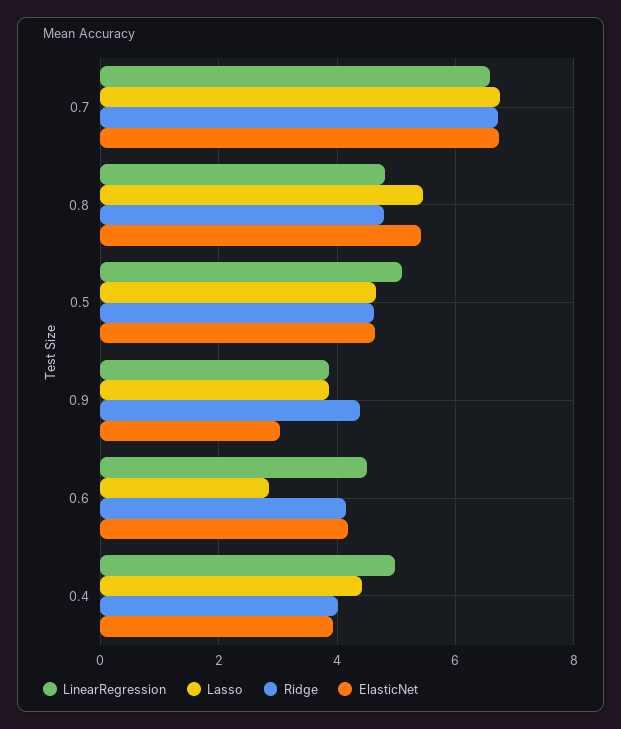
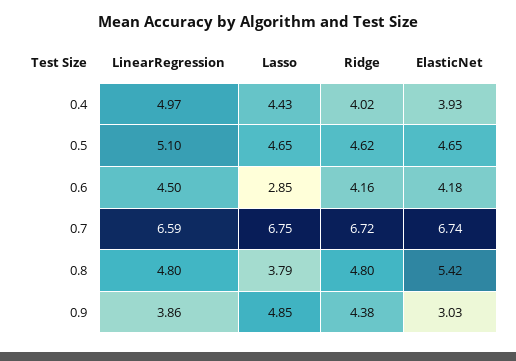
Lasso, 0.8: 5.4 -> 3.79
Lasso, 0.9: 3.8 -> 4.85

